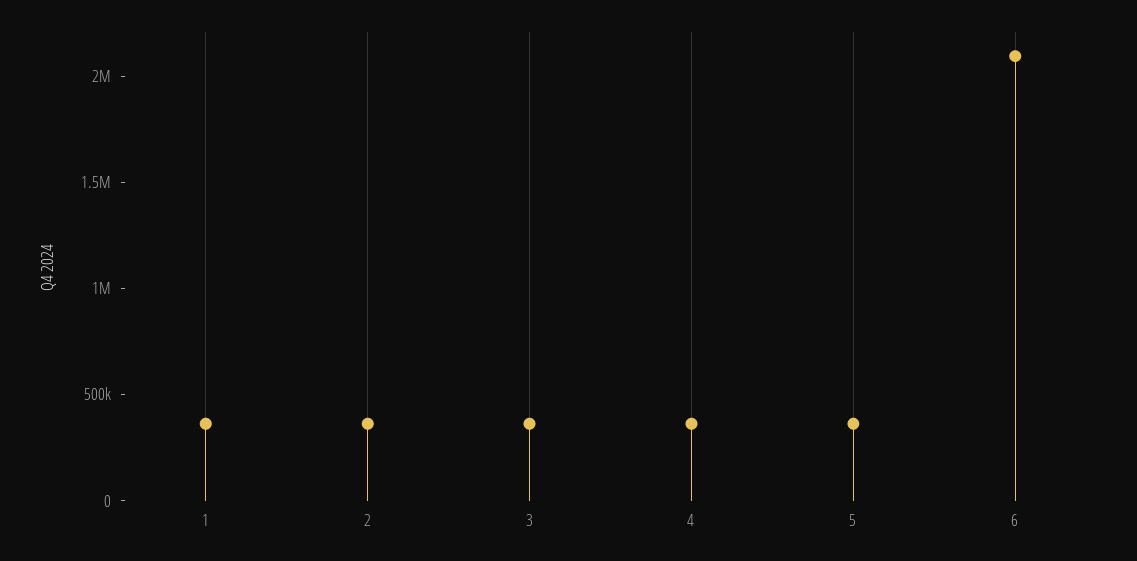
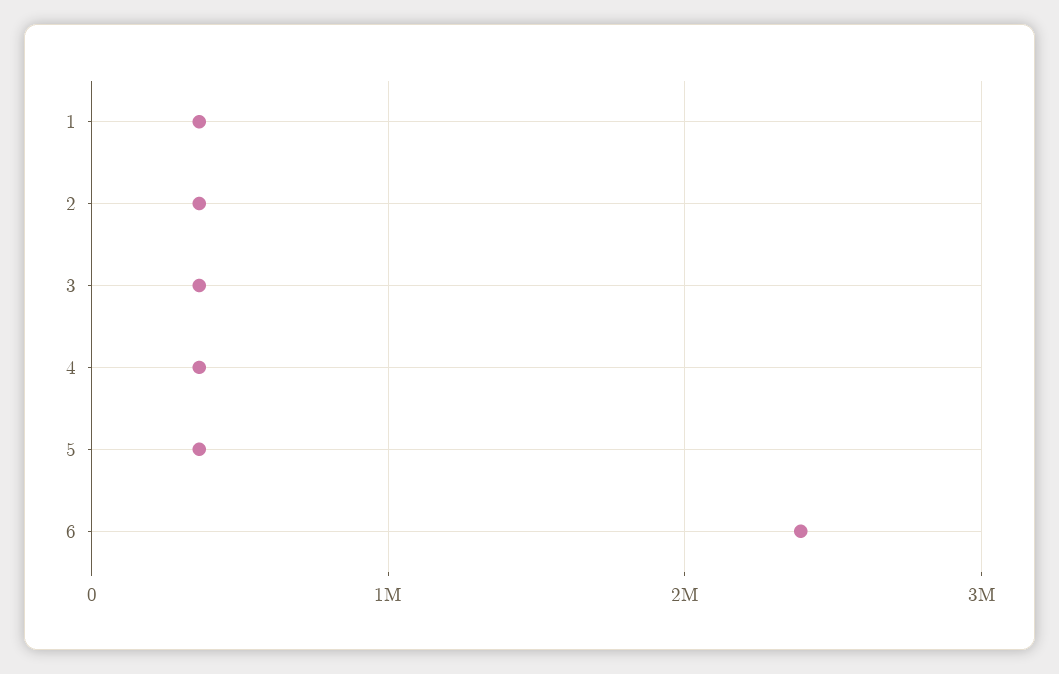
6: 2100000 -> 2400000

